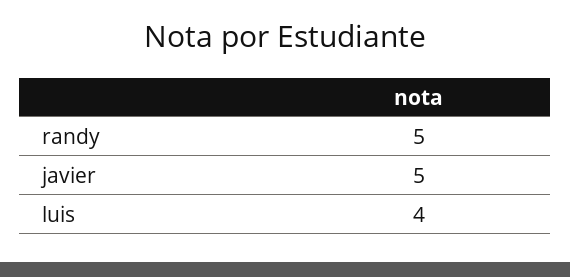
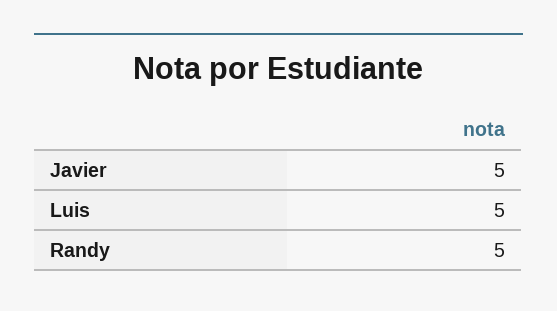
luis: 4 -> 5

